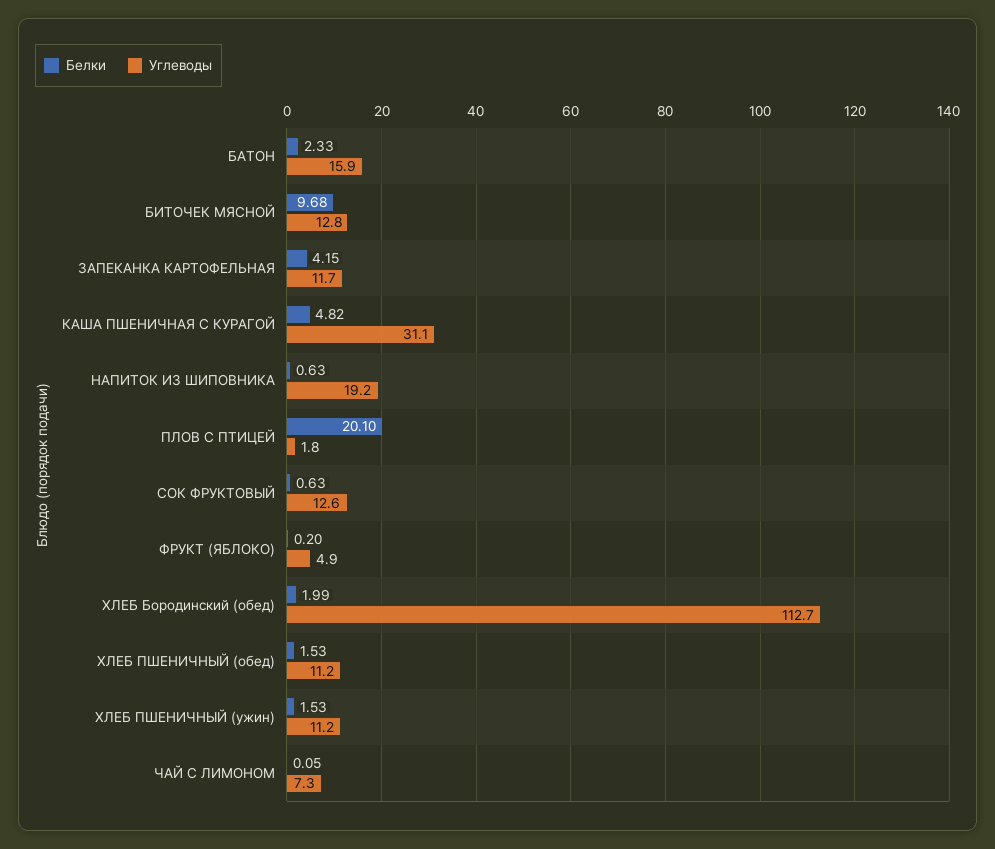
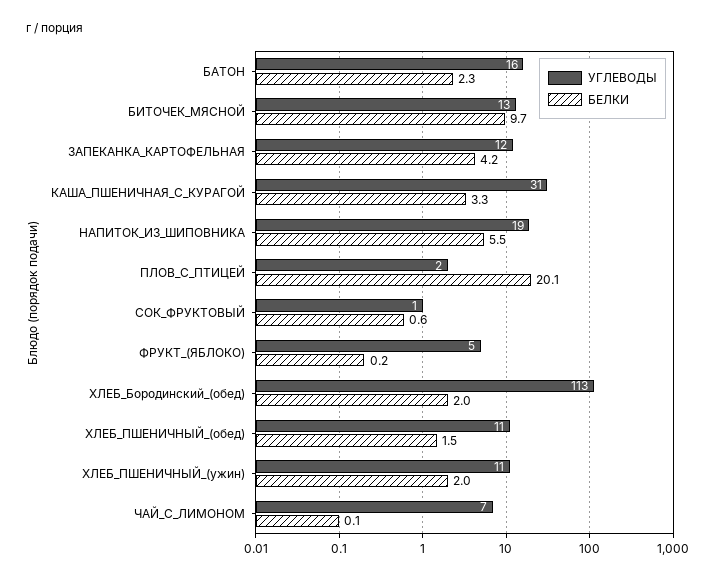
Белки, КАША ПШЕНИЧНАЯ С КУРАГОЙ: 4.82 -> 3.3
Белки, НАПИТОК ИЗ ШИПОВНИКА: 0.63 -> 5.5
Углеводы, СОК ФРУКТОВЫЙ: 12.6 -> 1
Белки, ХЛЕБ ПШЕНИЧНЫЙ (ужин): 1.53 -> 2

